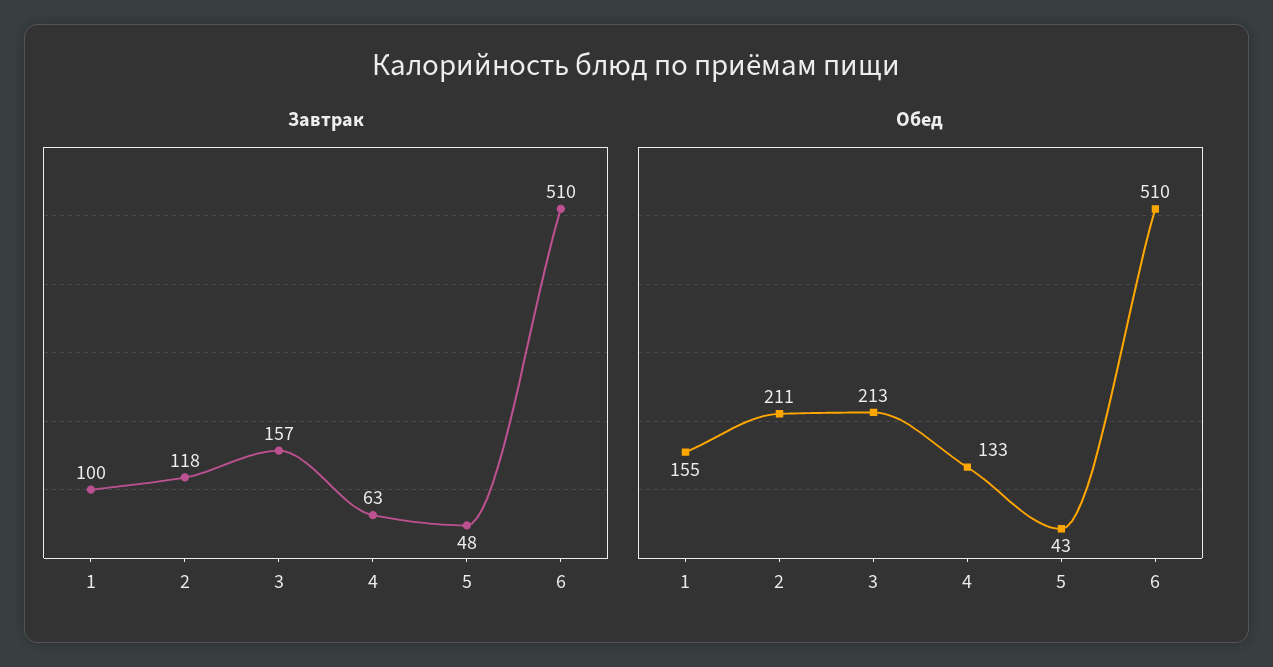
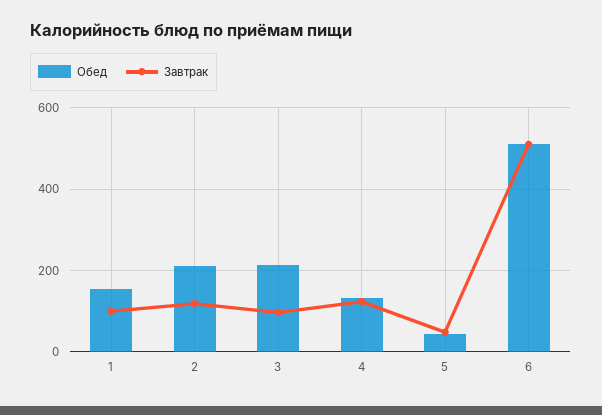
Завтрак, 3: 157 -> 100
Завтрак, 4: 63 -> 120

